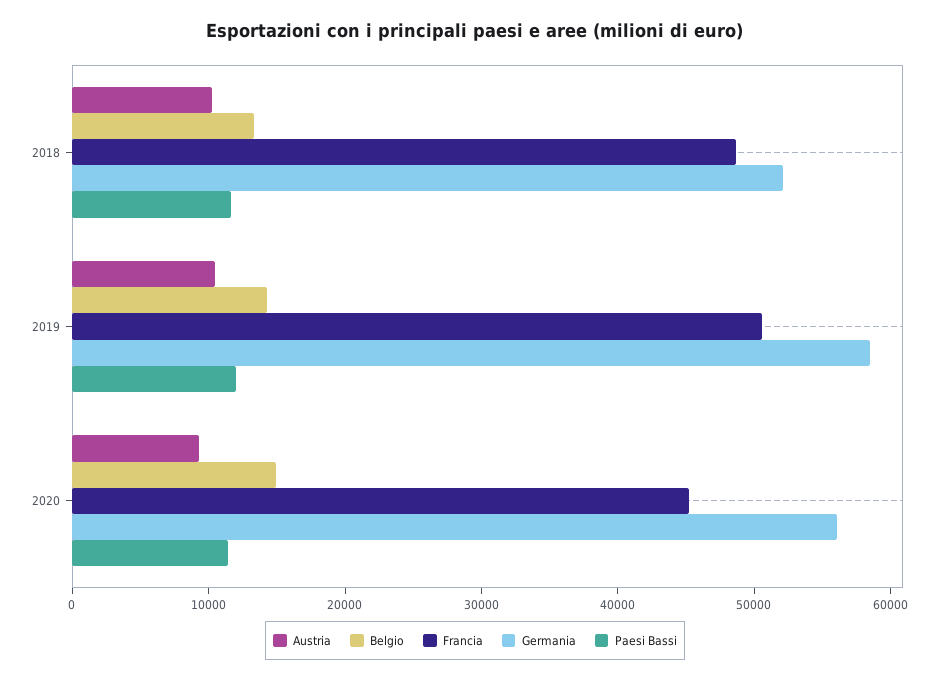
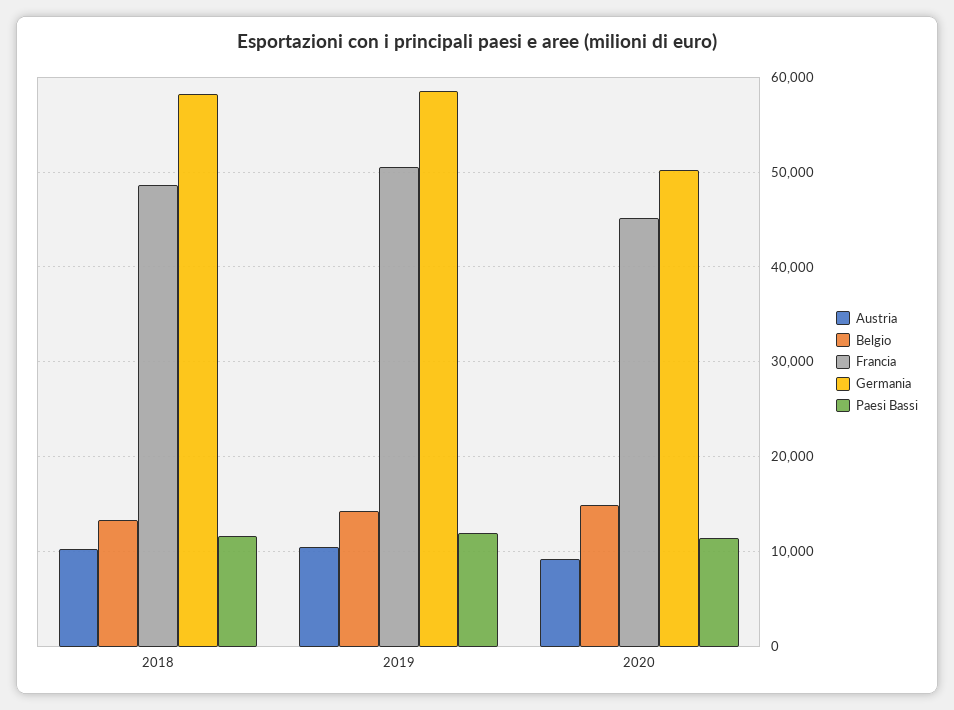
Germania, 2018: 52000 -> 58000
Germania, 2020: 56000 -> 50000

